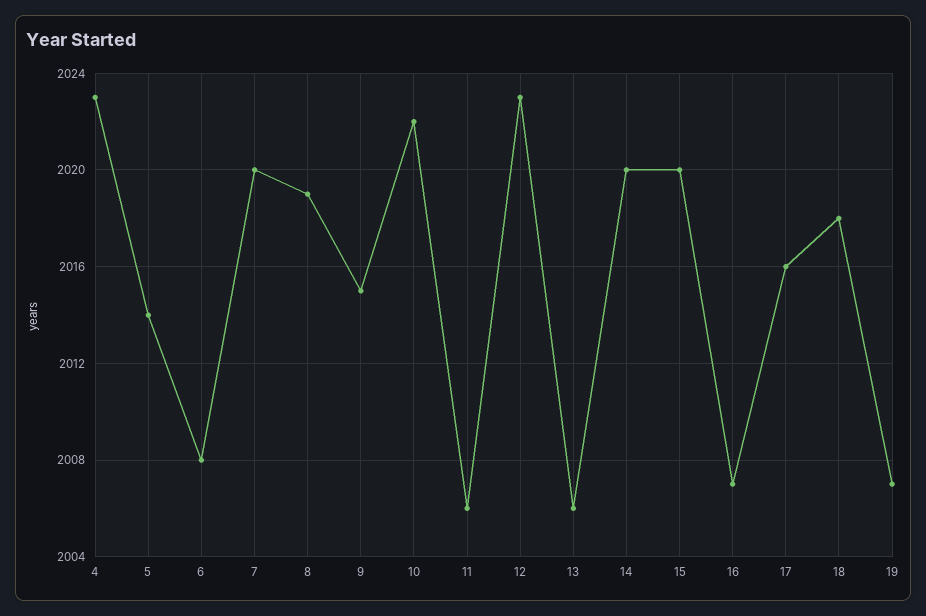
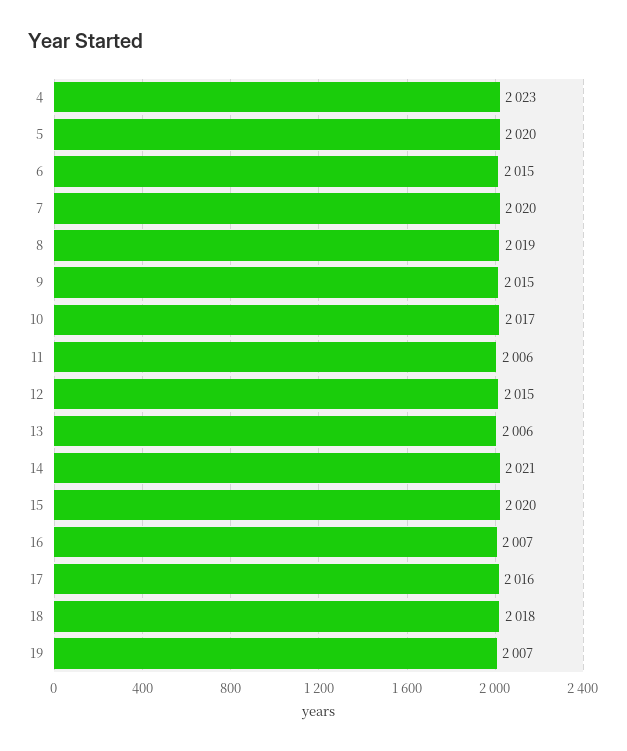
5: 2014 -> 2020
6: 2008 -> 2015
10: 2022 -> 2017
12: 2023 -> 2015
14: 2020 -> 2021

